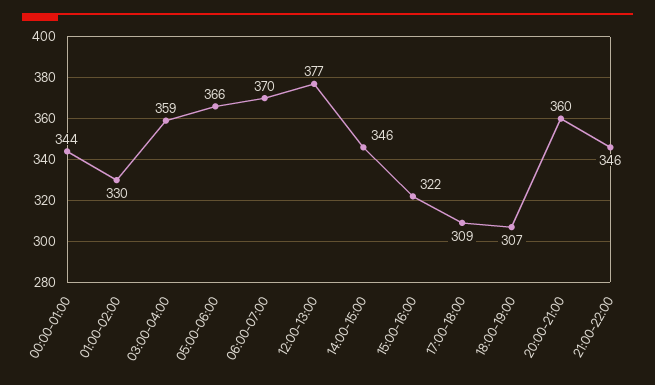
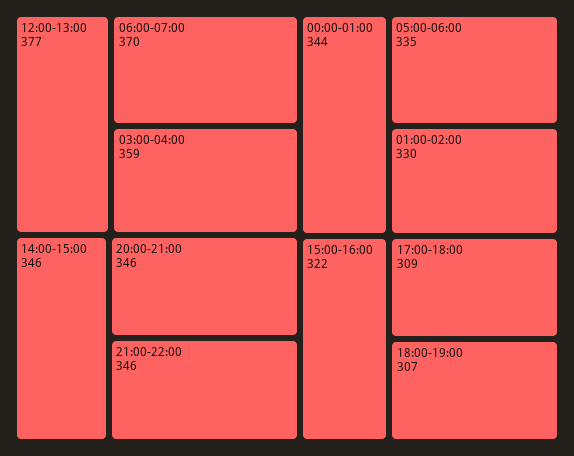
05:00-06:00: 366 -> 335
20:00-21:00: 360 -> 346

